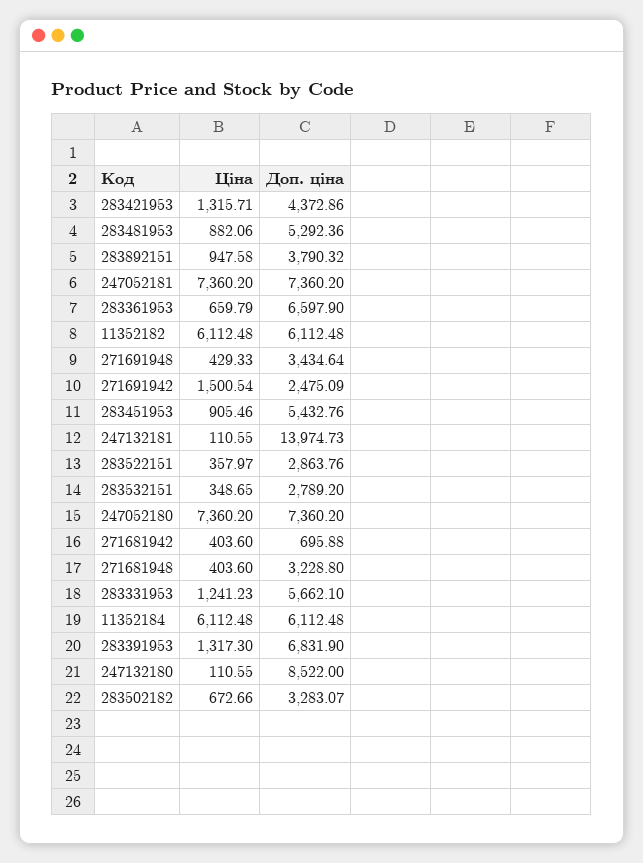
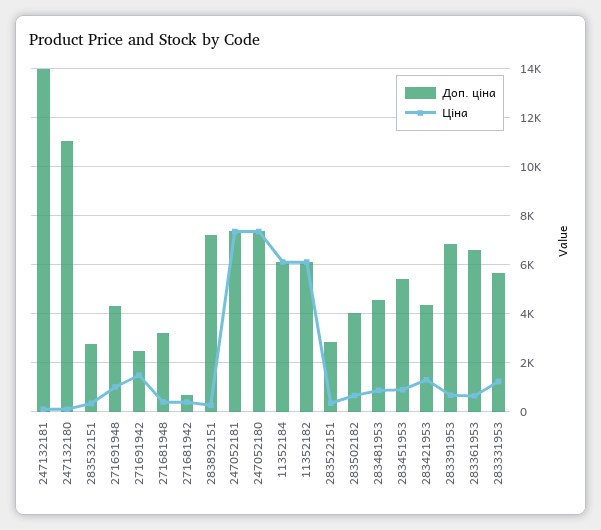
Доп. ціна, 283481953: 5292.36 -> 4500
Ціна, 283892151: 947.58 -> 250
Доп. ціна, 283892151: 3790.32 -> 7250
Ціна, 271691948: 429.33 -> 1000
Доп. ціна, 271691948: 3434.64 -> 4250
Ціна, 283391953: 1317.3 -> 750
Доп. ціна, 247132180: 8522 -> 11000
Доп. ціна, 283502182: 3283.07 -> 4000

